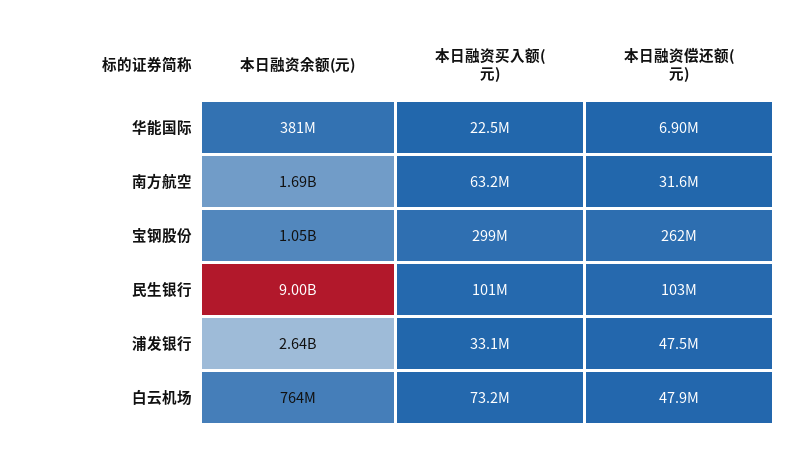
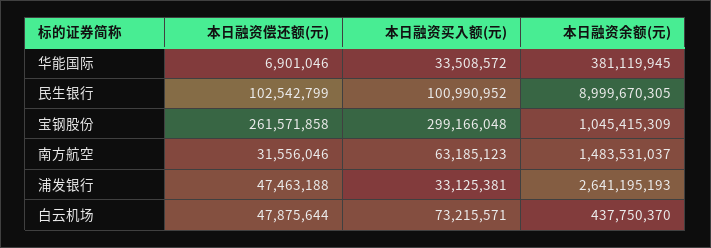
本日融资买入额(元), 华能国际: 22500000 -> 33508572
本日融资余额(元), 南方航空: 1690000000 -> 1483531037
本日融资余额(元), 白云机场: 764000000 -> 437750370

